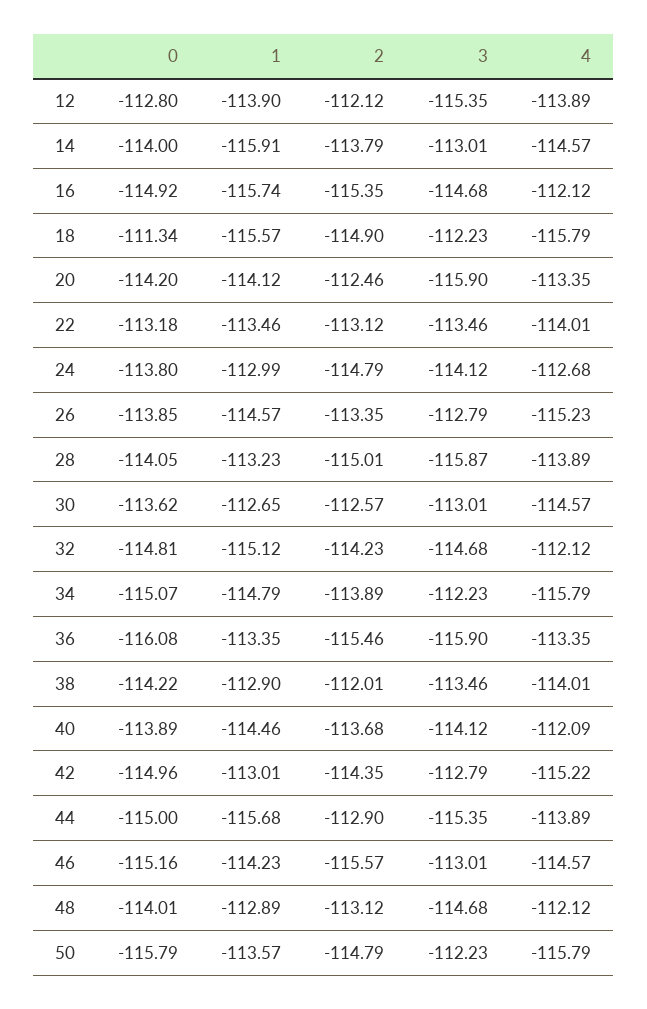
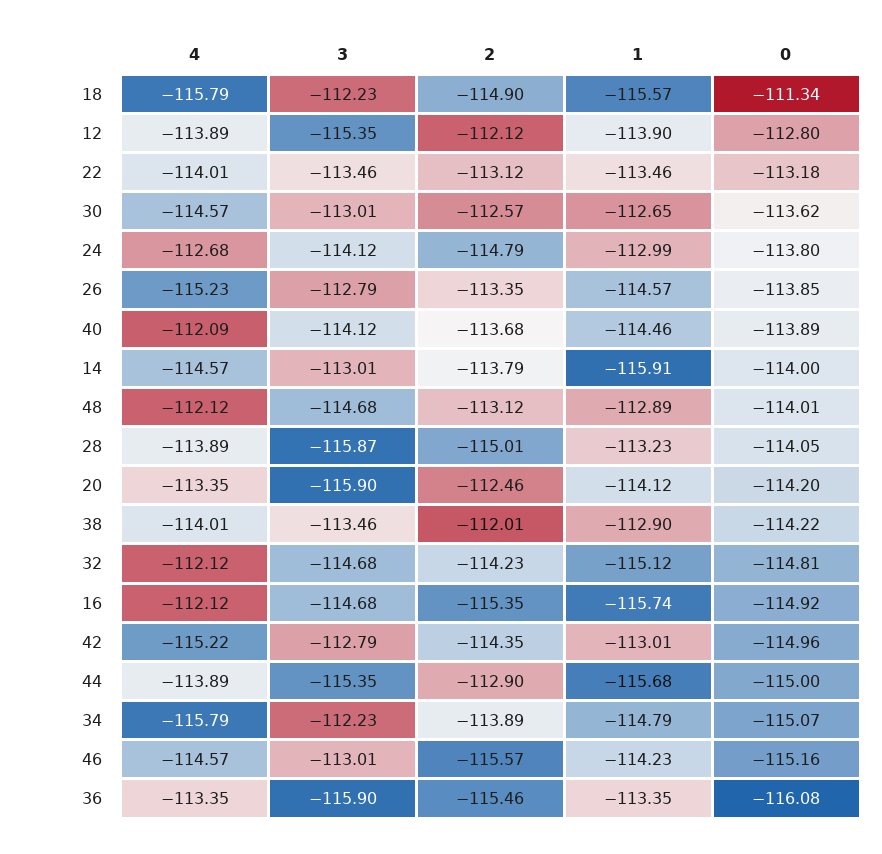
0, 50: -115.79 -> none
1, 50: -113.57 -> none
2, 50: -114.79 -> none
3, 50: -112.23 -> none
4, 50: -115.79 -> none

